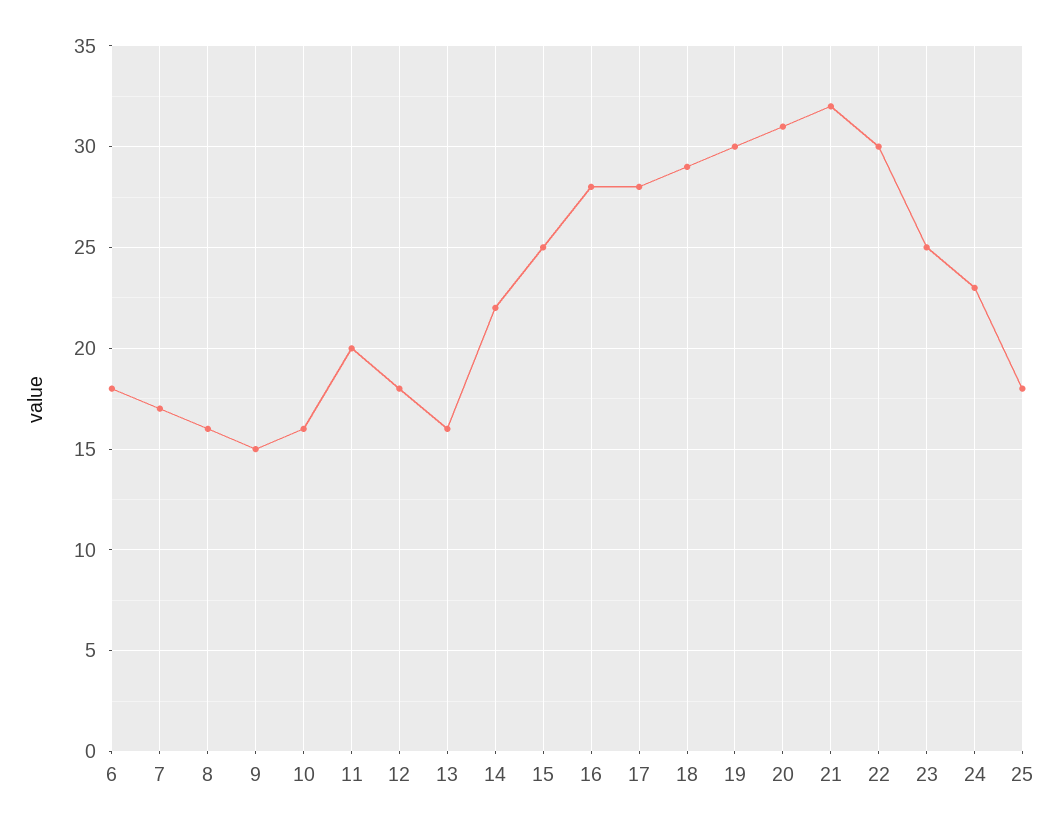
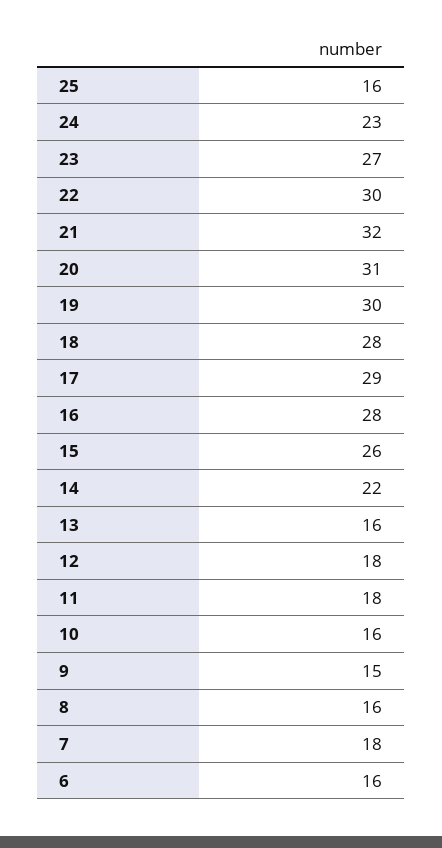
6: 18 -> 16
7: 17 -> 18
11: 20 -> 18
15: 25 -> 26
17: 28 -> 29
18: 29 -> 28
23: 25 -> 27
25: 18 -> 16

